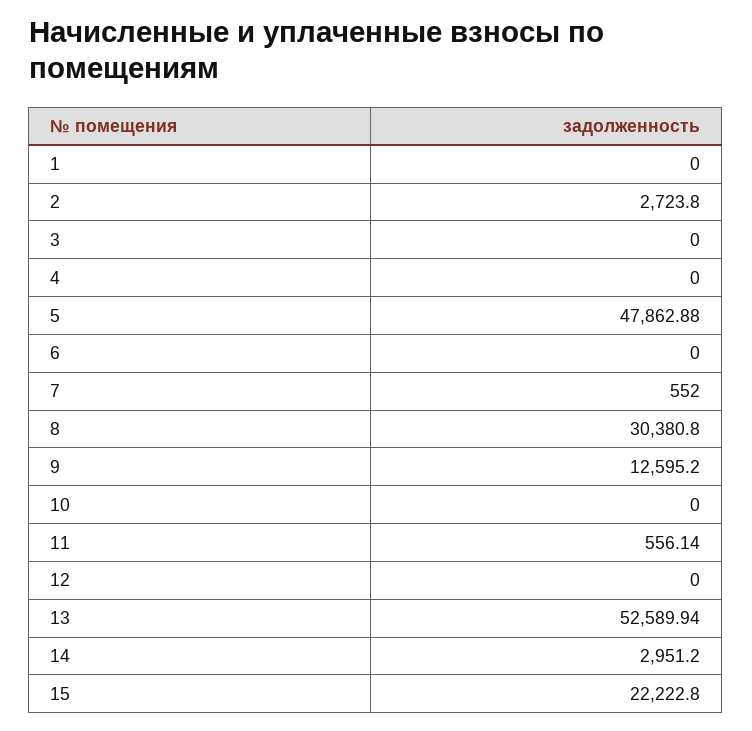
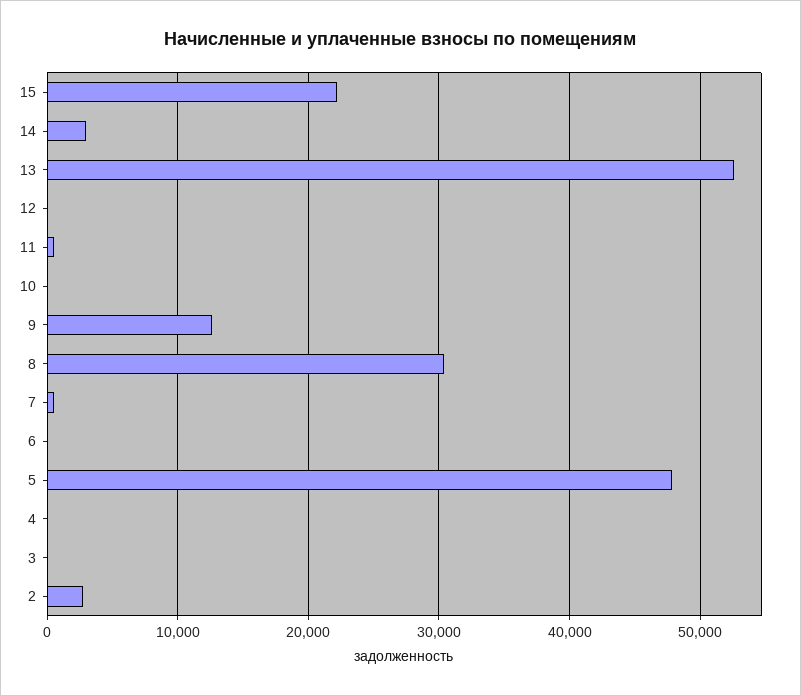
1: 0 -> none

